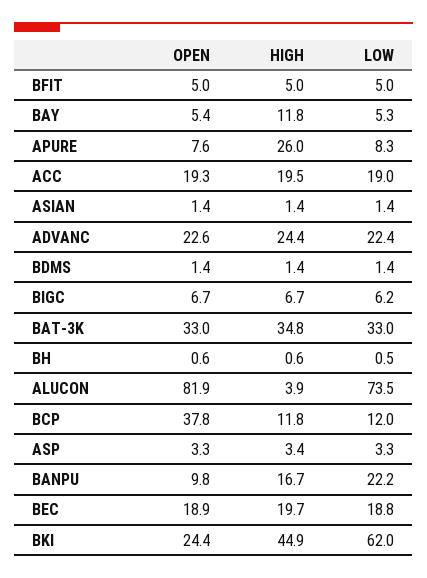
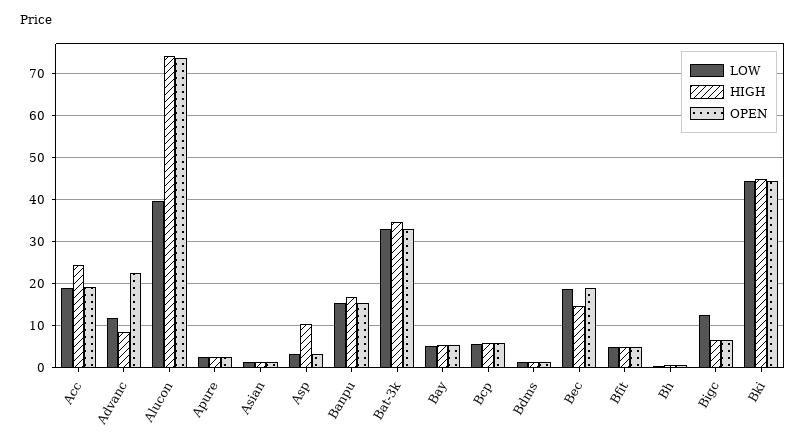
HIGH, BAY: 11.8 -> 6
OPEN, APURE: 7.6 -> 2
HIGH, APURE: 26 -> 2
LOW, APURE: 8.3 -> 2
HIGH, ACC: 19.5 -> 24
HIGH, ADVANC: 24.4 -> 8
LOW, ADVANC: 22.4 -> 12
LOW, BIGC: 6.2 -> 12
OPEN, ALUCON: 81.9 -> 74
HIGH, ALUCON: 3.9 -> 74
LOW, ALUCON: 73.5 -> 40
OPEN, BCP: 37.8 -> 6
HIGH, BCP: 11.8 -> 6
LOW, BCP: 12 -> 6
HIGH, ASP: 3.4 -> 10
OPEN, BANPU: 9.8 -> 16
LOW, BANPU: 22.2 -> 16
HIGH, BEC: 19.7 -> 14
OPEN, BKI: 24.4 -> 44
LOW, BKI: 62 -> 44

